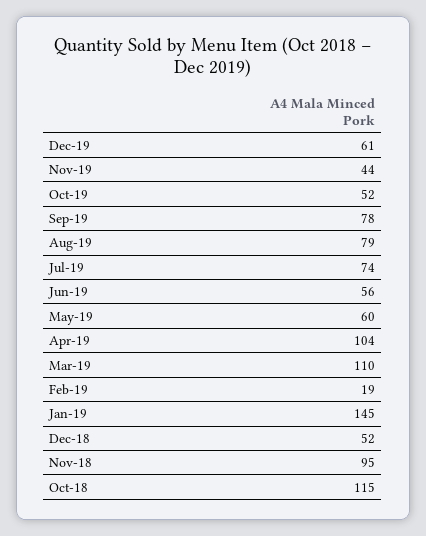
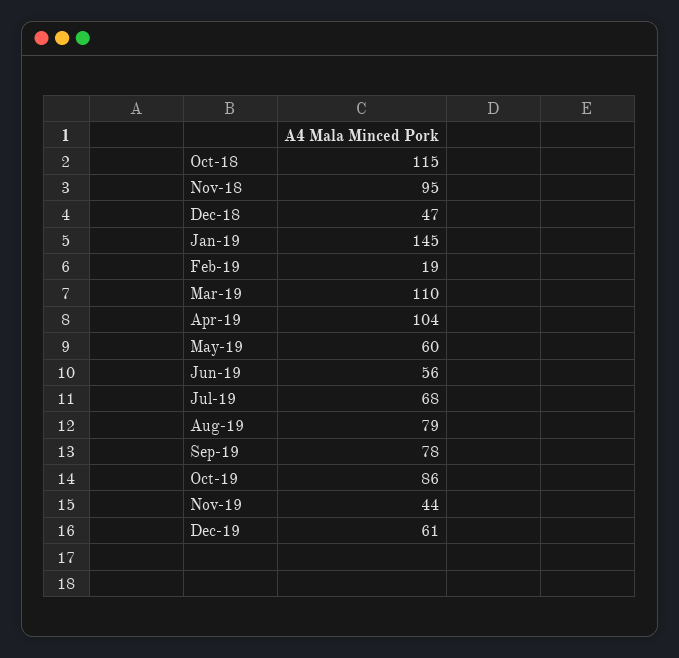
Oct-19: 52 -> 86
Jul-19: 74 -> 68
Dec-18: 52 -> 47

